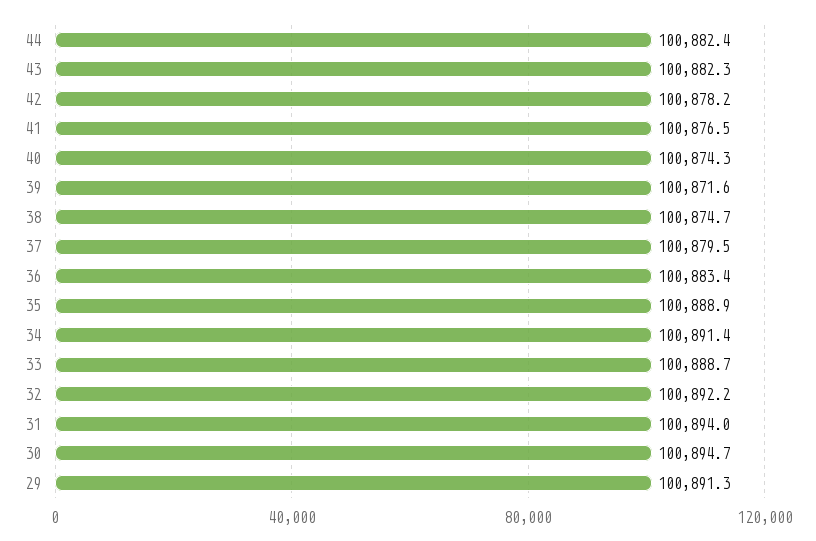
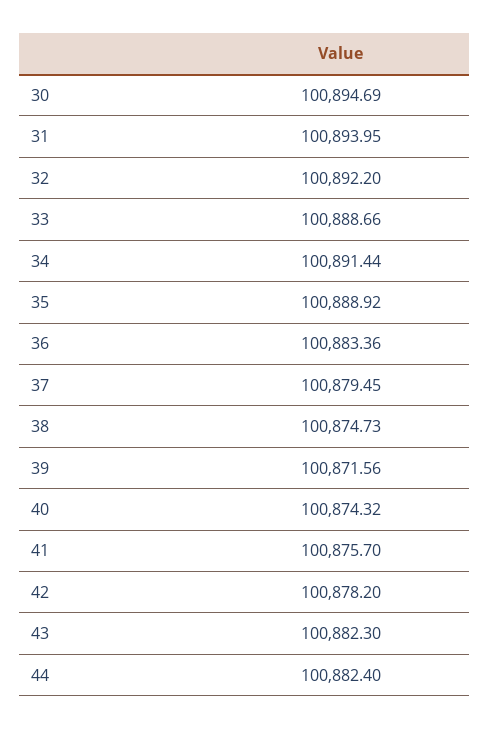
41: 100876.5 -> 100875.7
29: 100891.3 -> none

